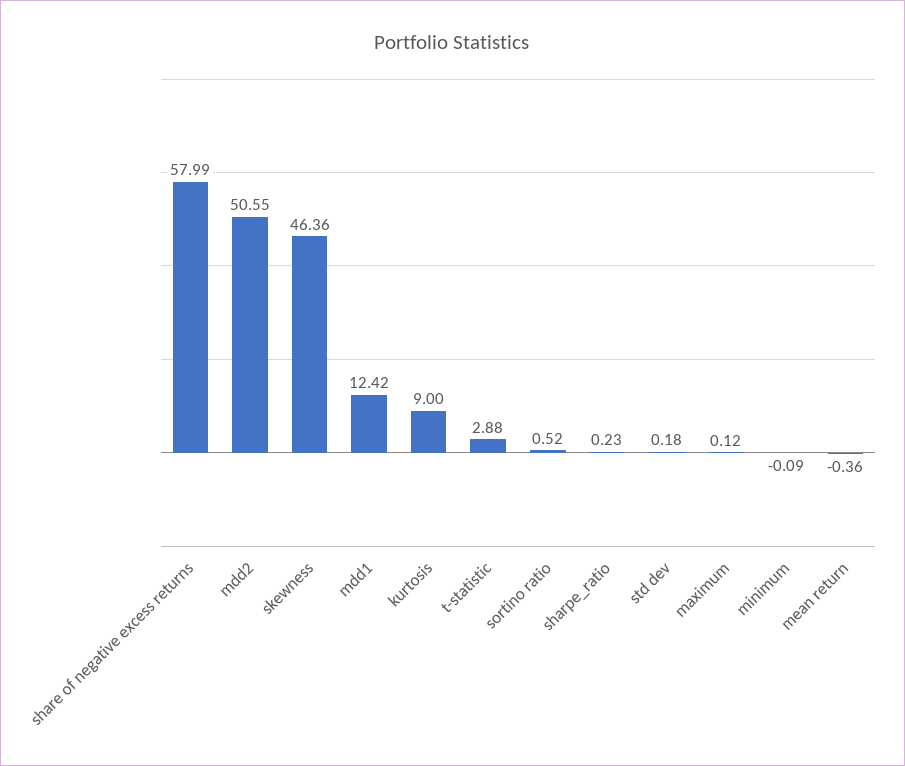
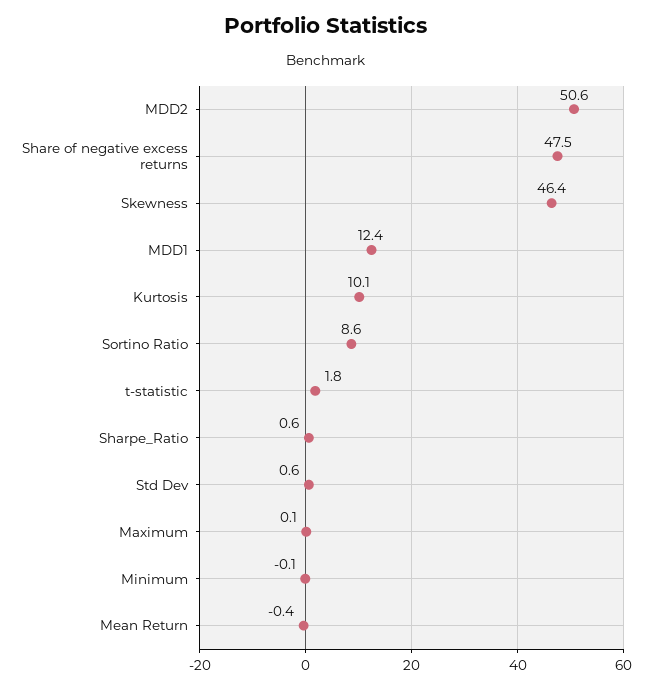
share of negative excess returns: 57.99 -> 47.5
kurtosis: 9 -> 10.1
t-statistic: 2.88 -> 1.8
sortino ratio: 0.52 -> 8.6
sharpe_ratio: 0.23 -> 0.6
std dev: 0.18 -> 0.6

